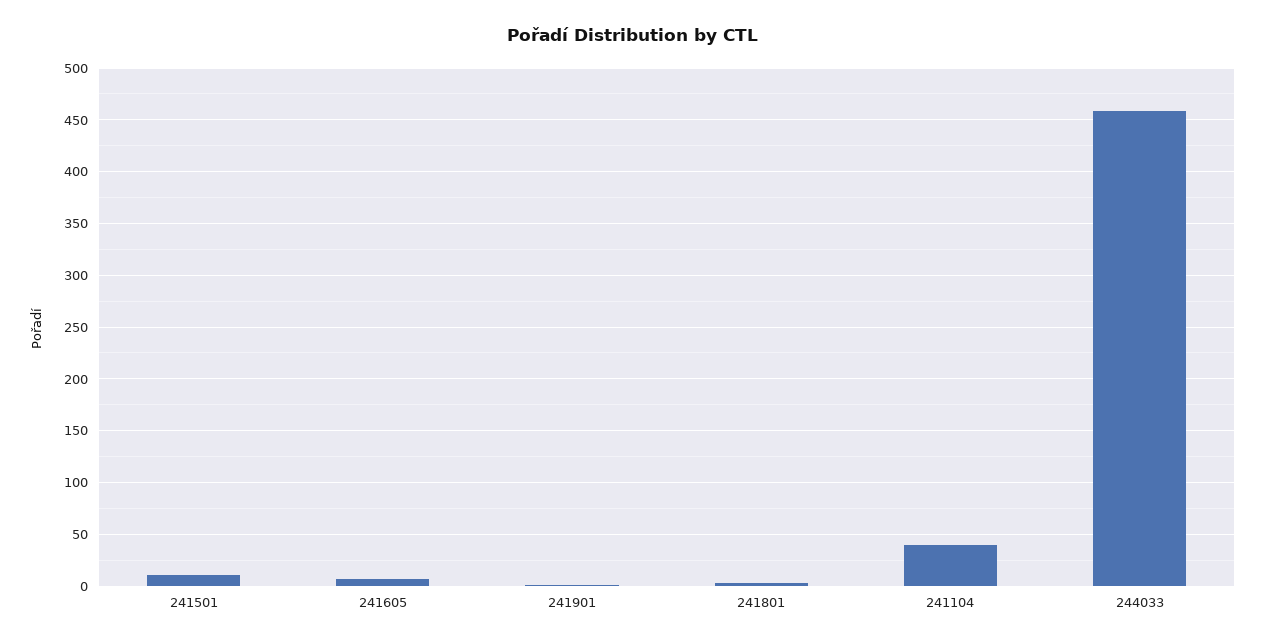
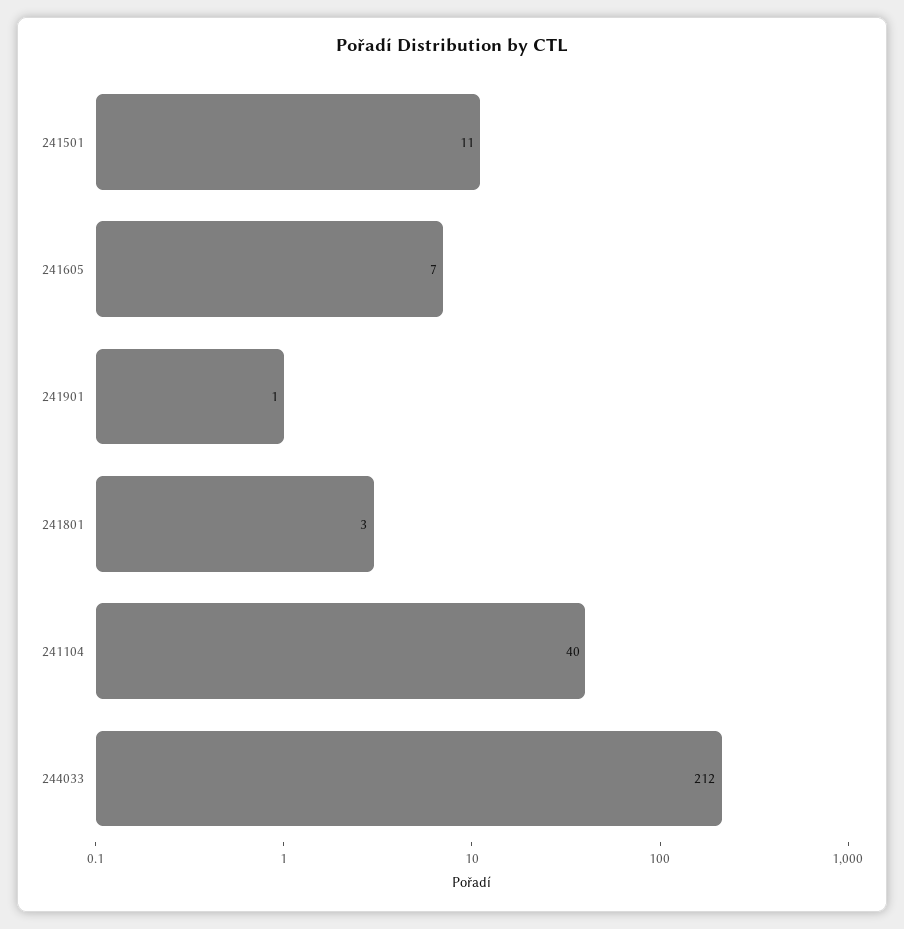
244033: 460 -> 212

